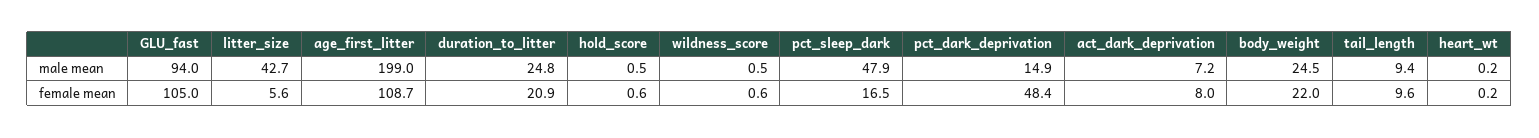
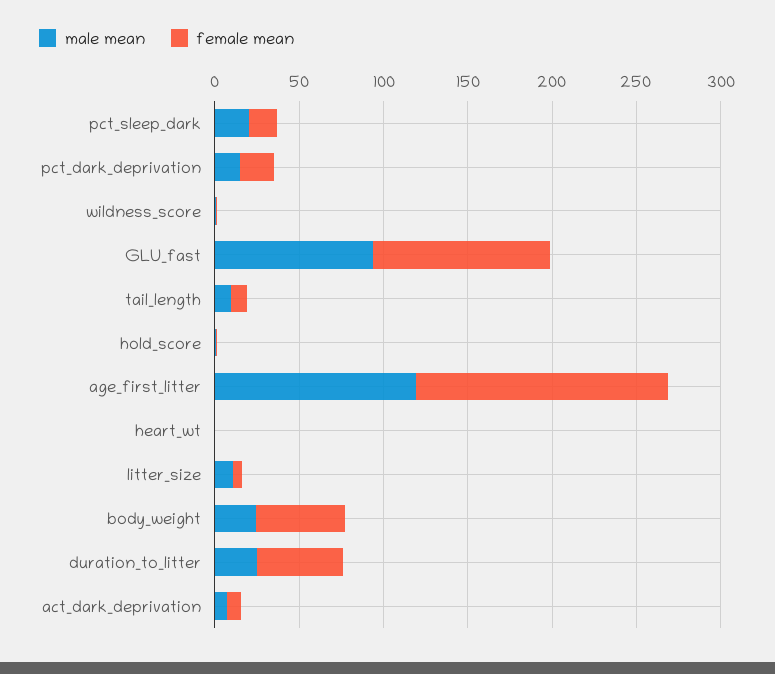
male mean, litter_size: 42.7 -> 10
male mean, age_first_litter: 199 -> 120
male mean, pct_sleep_dark: 47.9 -> 20
female mean, age_first_litter: 108.7 -> 150
female mean, duration_to_litter: 20.9 -> 50
female mean, pct_dark_deprivation: 48.4 -> 20
female mean, body_weight: 22 -> 50

